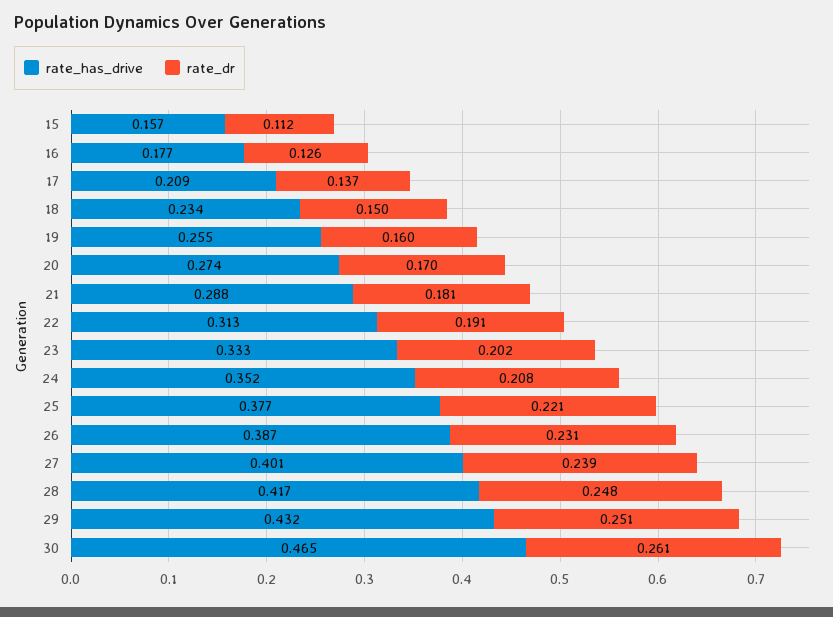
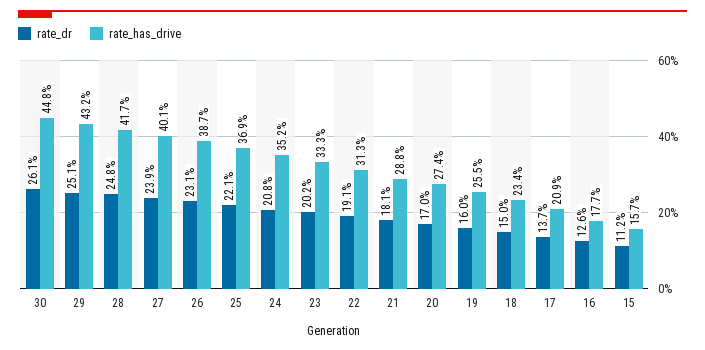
rate_has_drive, 25: 0.377 -> 0.369
rate_has_drive, 30: 0.465 -> 0.448

